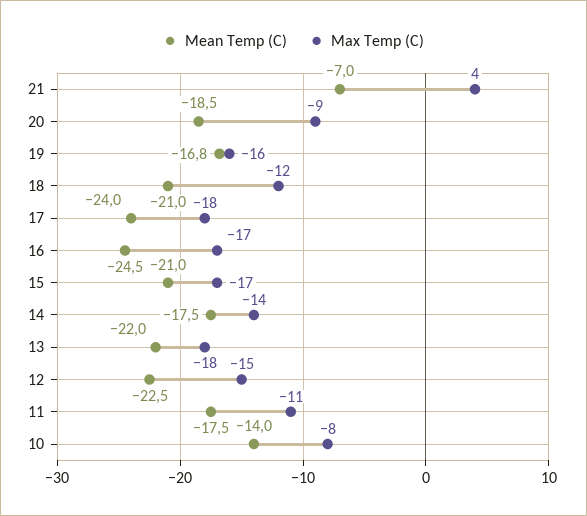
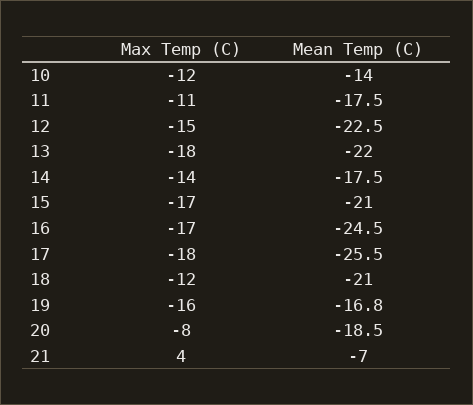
Max Temp (C), 20: -9 -> -8
Mean Temp (C), 17: -24 -> -25.5
Max Temp (C), 10: -8 -> -12

